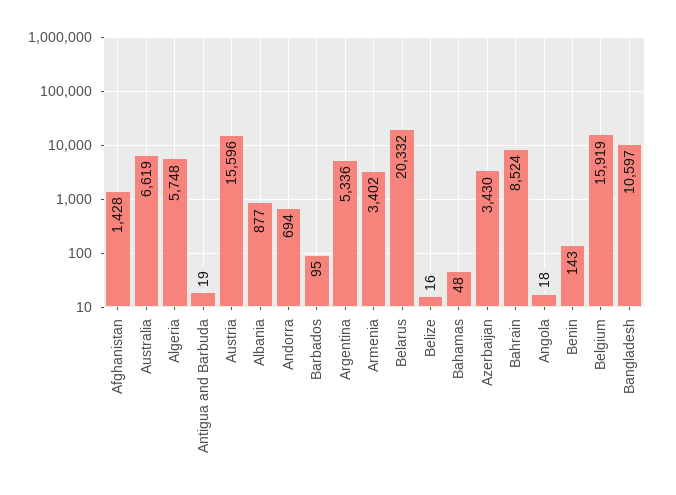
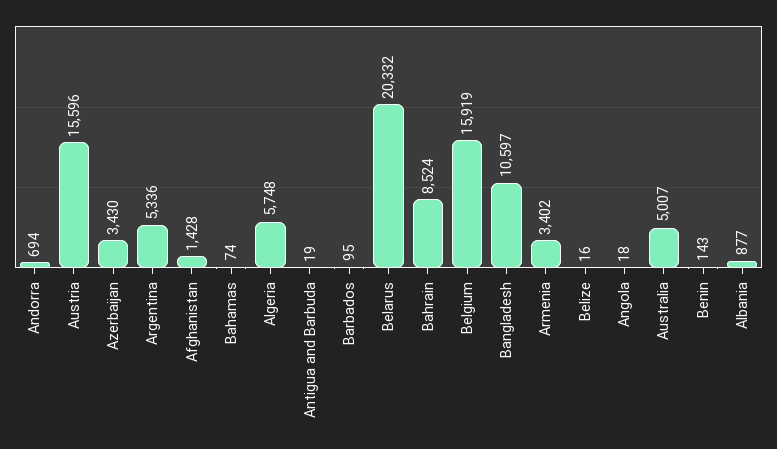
Australia: 6619 -> 5007
Bahamas: 48 -> 74

